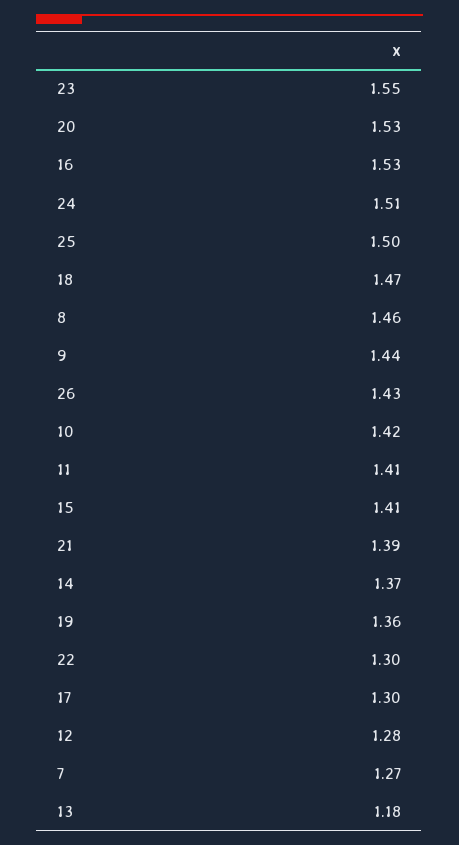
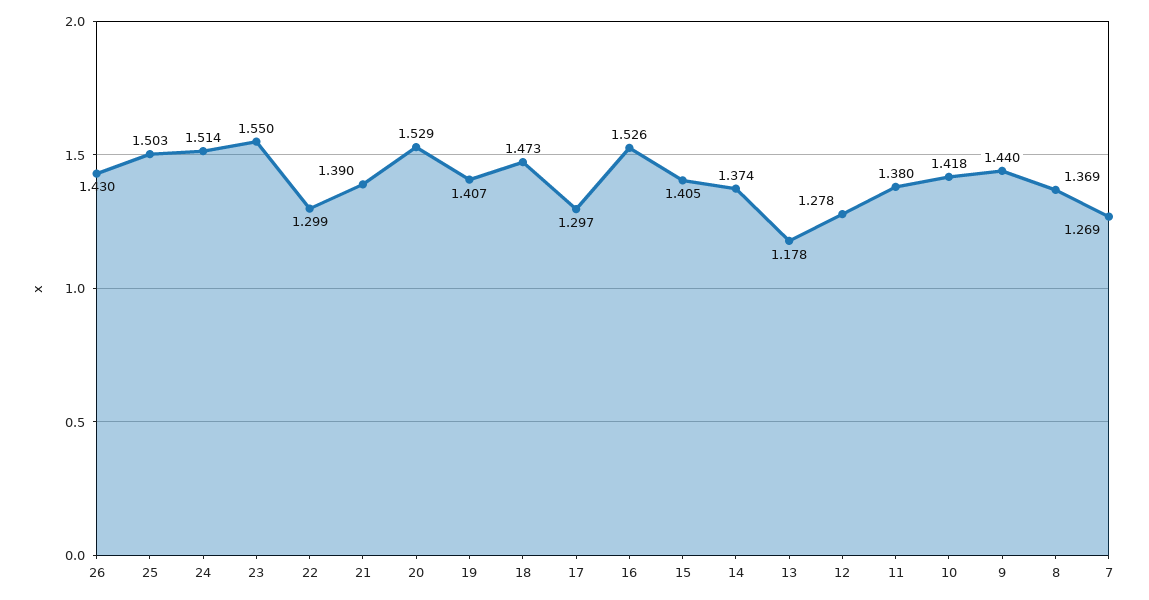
8: 1.46 -> 1.369
11: 1.41 -> 1.38
19: 1.36 -> 1.407

